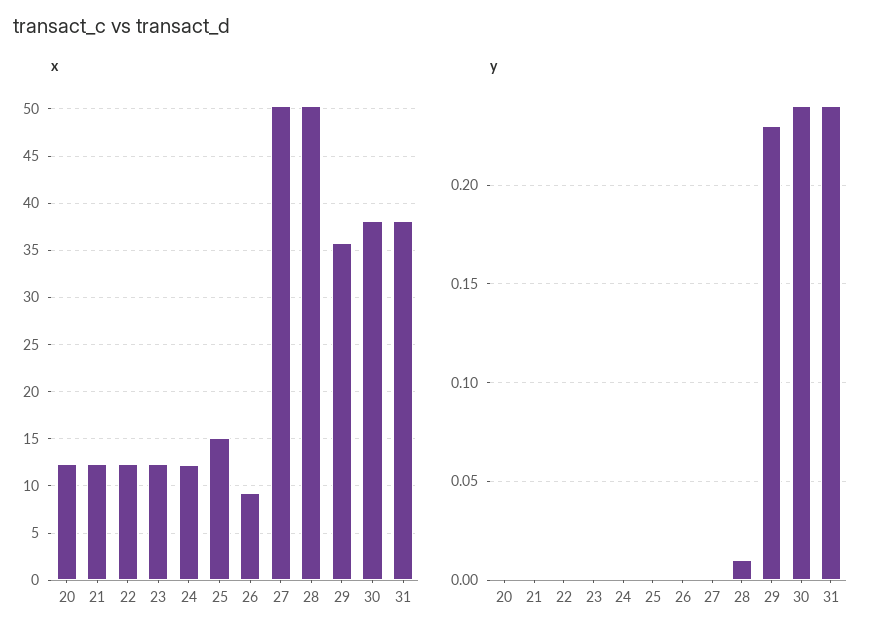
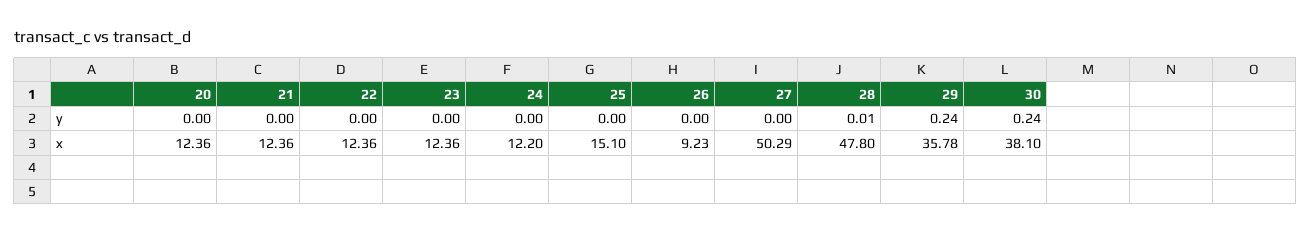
x, 28: 50 -> 47.8
x, 31: 38 -> none
y, 29: 0.23 -> 0.24
y, 31: 0.24 -> none

